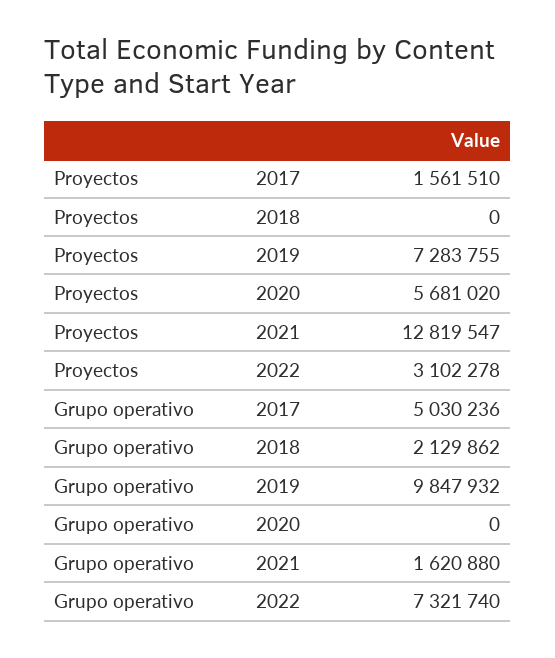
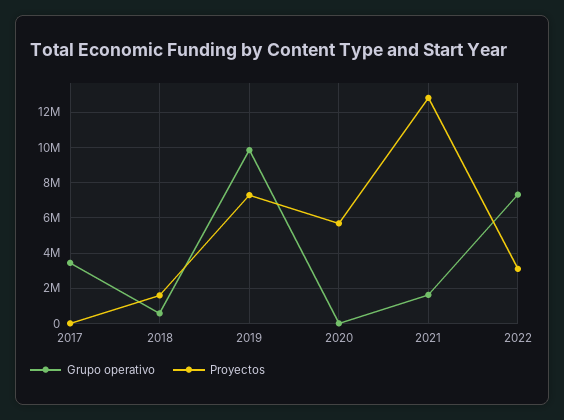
Proyectos, 2017: 1561510 -> 0
Proyectos, 2018: 0 -> 1500000
Grupo operativo, 2017: 5030236 -> 3500000
Grupo operativo, 2018: 2129862 -> 500000

